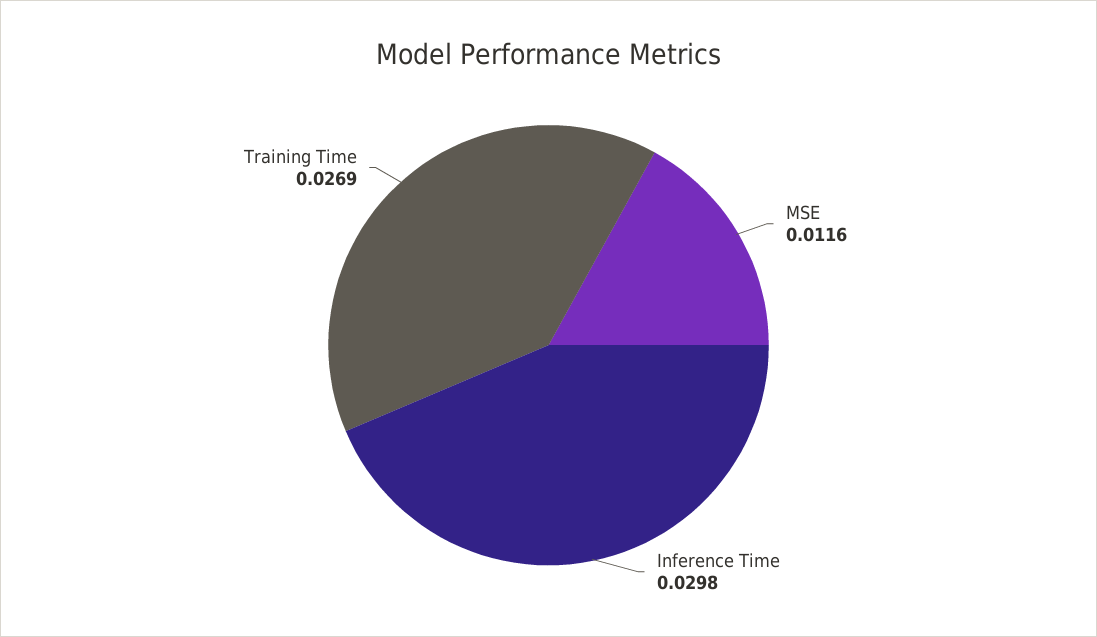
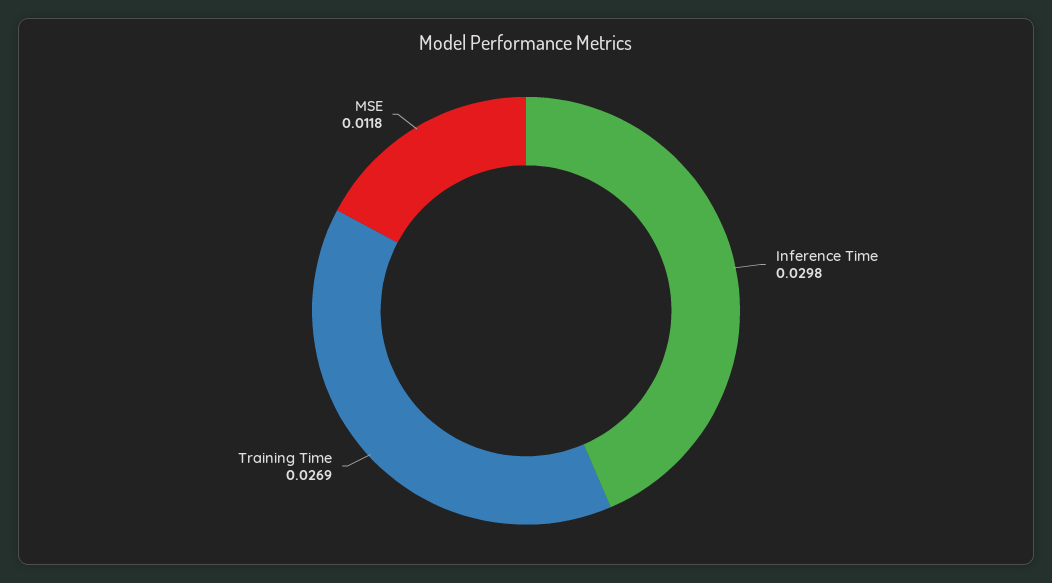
MSE: 0.0116 -> 0.0118

